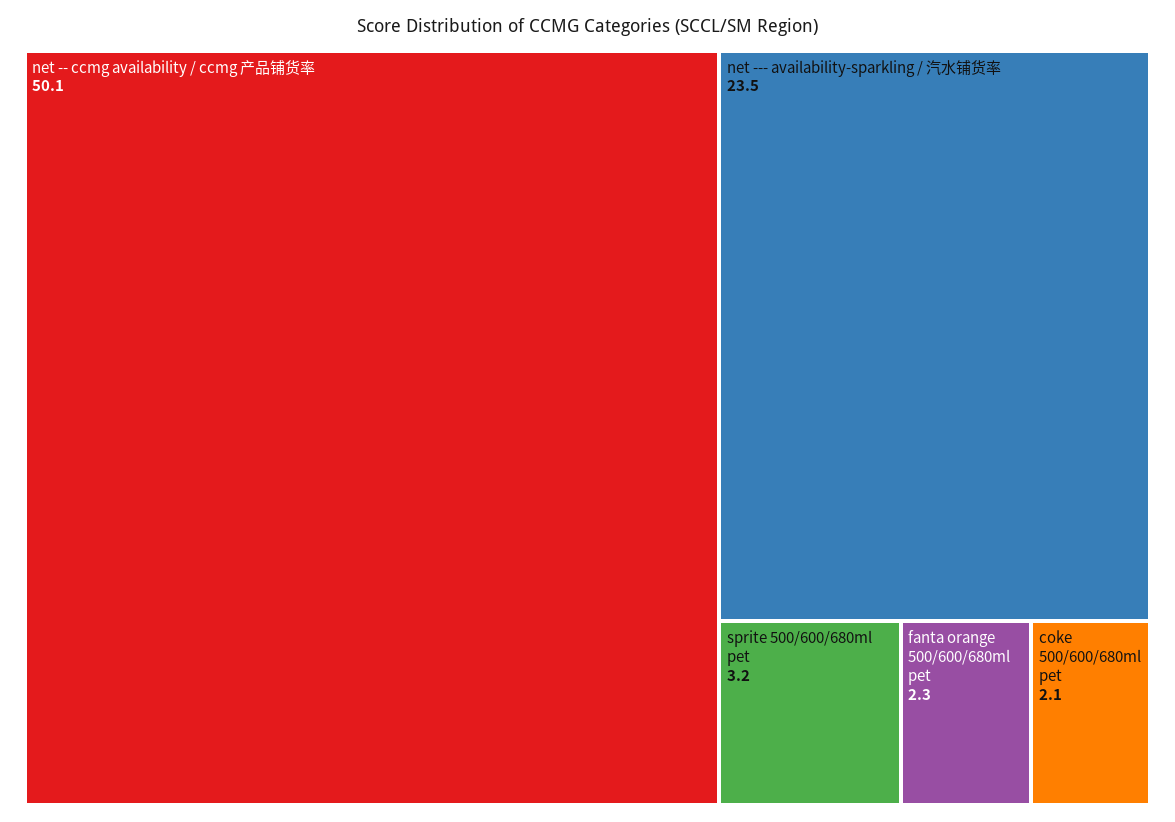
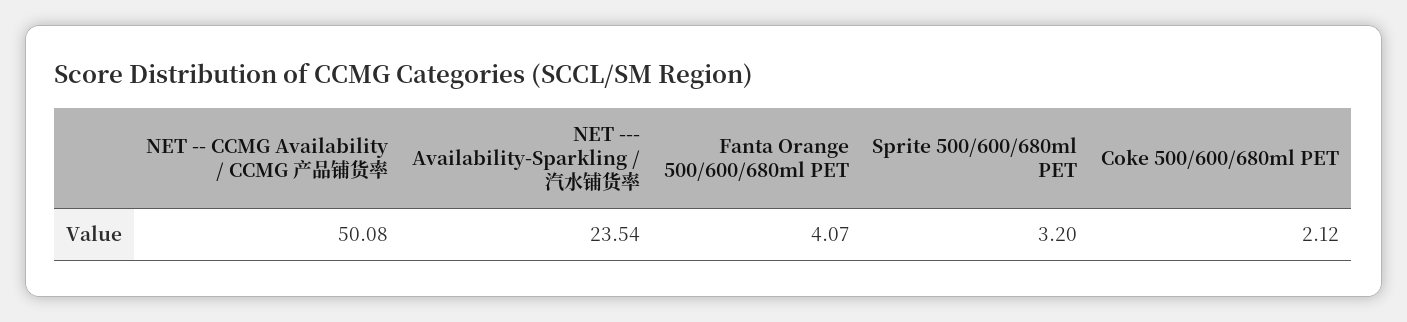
fanta orange 500/600/680ml pet: 2.3 -> 4.07

